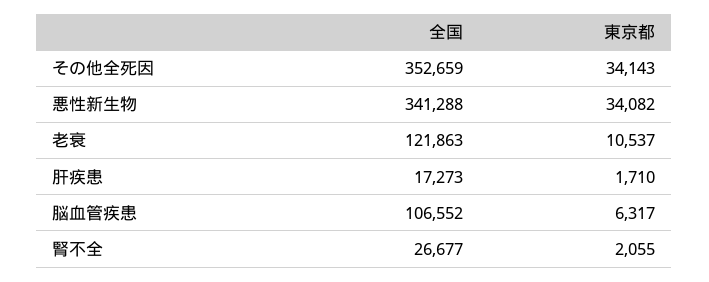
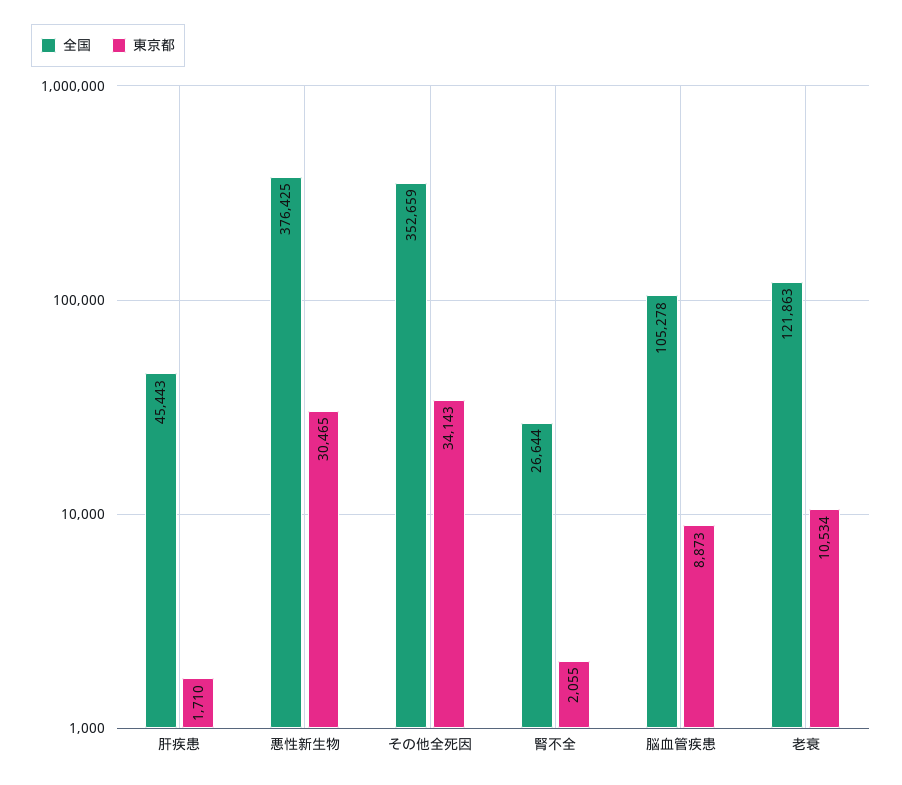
全国, 悪性新生物: 341288 -> 376425
東京都, 悪性新生物: 34082 -> 30465
東京都, 老衰: 10537 -> 10534
全国, 肝疾患: 17273 -> 45443
全国, 脳血管疾患: 106552 -> 105278
東京都, 脳血管疾患: 6317 -> 8873
全国, 腎不全: 26677 -> 26644

